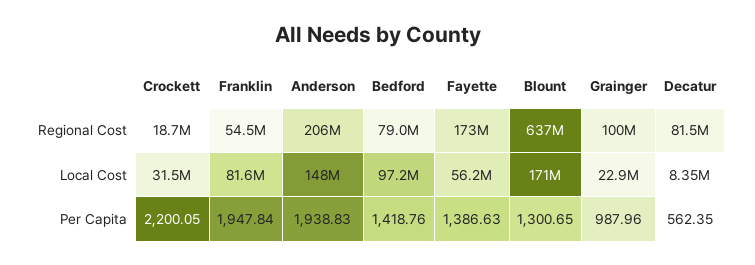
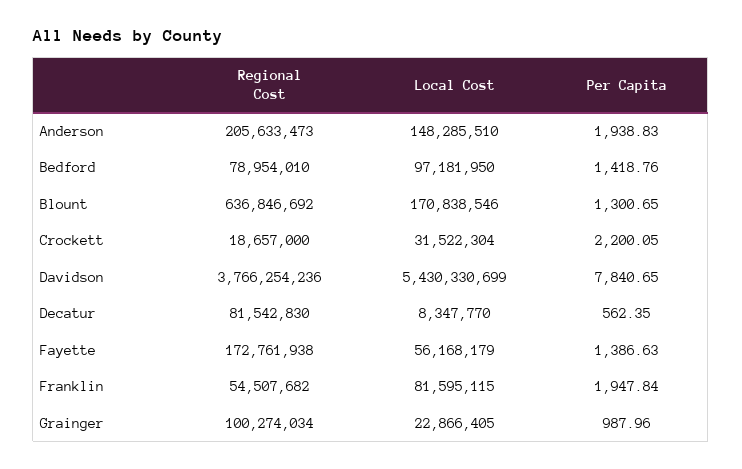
Davidson, Regional Cost: none -> 3766254236
Davidson, Local Cost: none -> 5430330699
Davidson, Per Capita: none -> 7840.65

